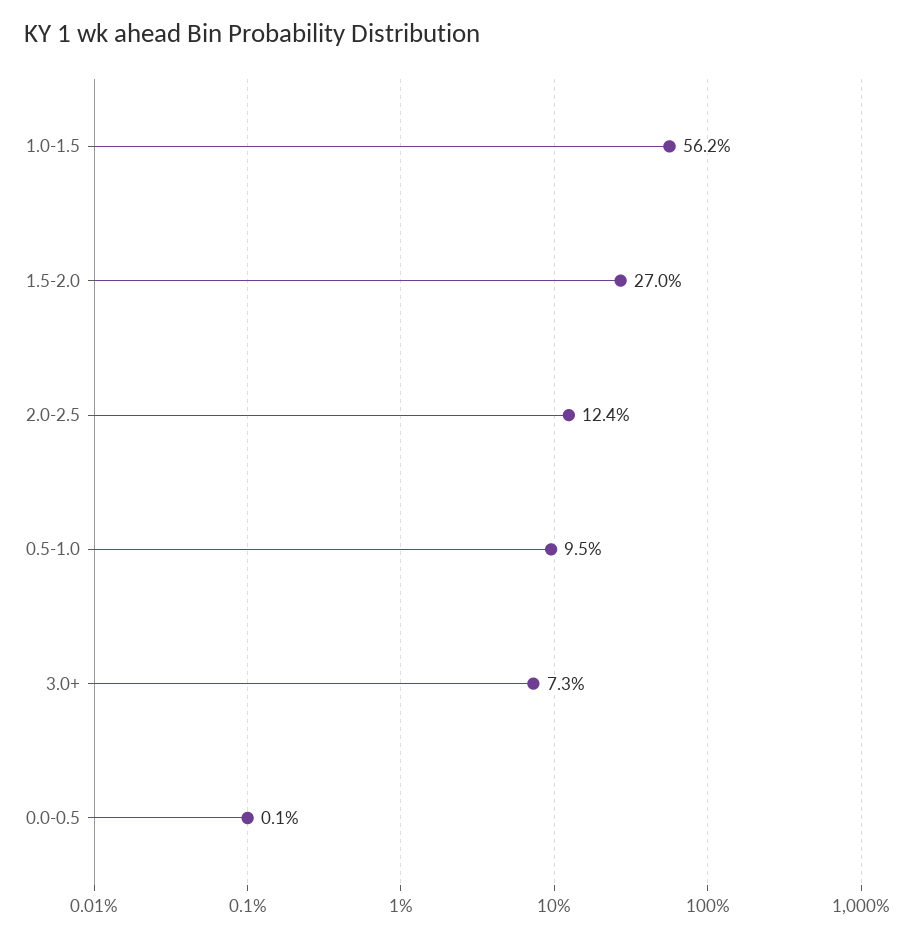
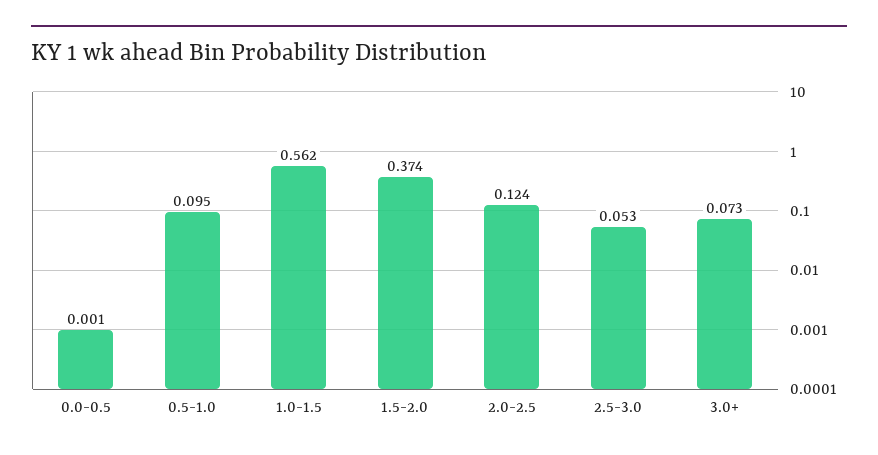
1.5-2.0: 0.27 -> 0.374
2.5-3.0: none -> 0.053

